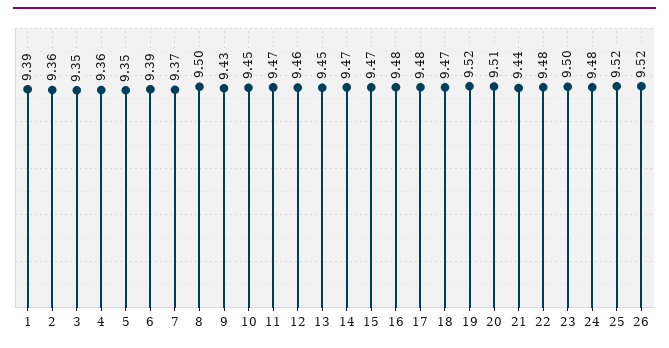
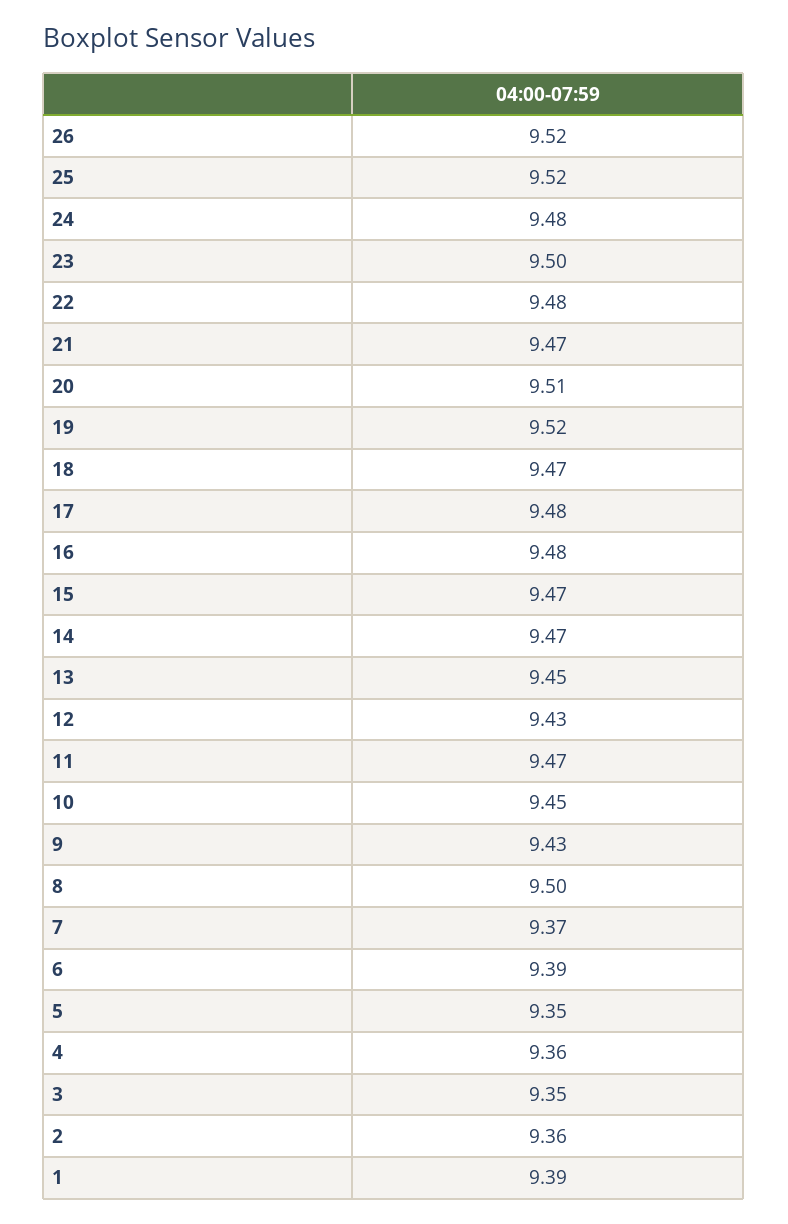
12: 9.46 -> 9.43
21: 9.44 -> 9.47

